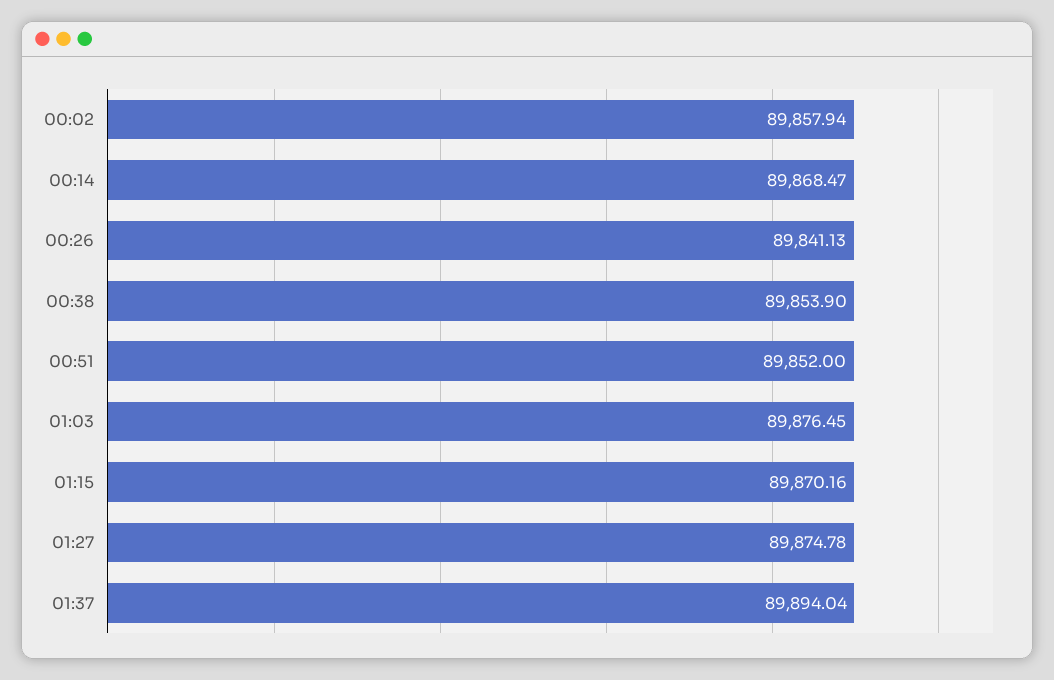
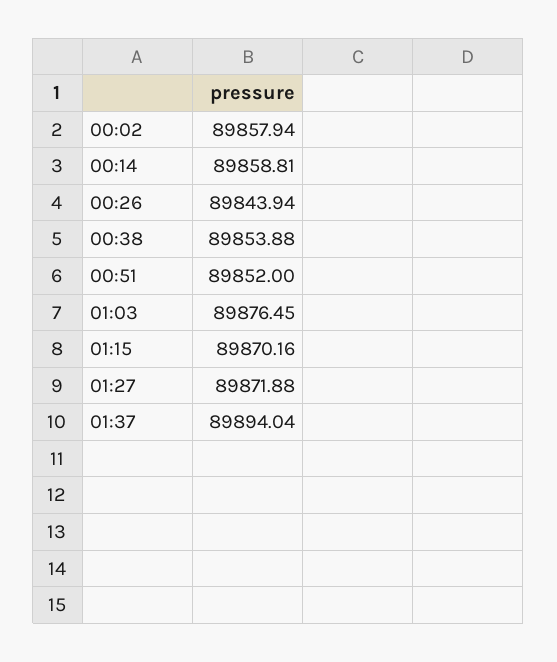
00:14: 89868.47 -> 89858.81
00:26: 89841.13 -> 89843.94
00:38: 89853.9 -> 89853.88
01:27: 89874.78 -> 89871.88

